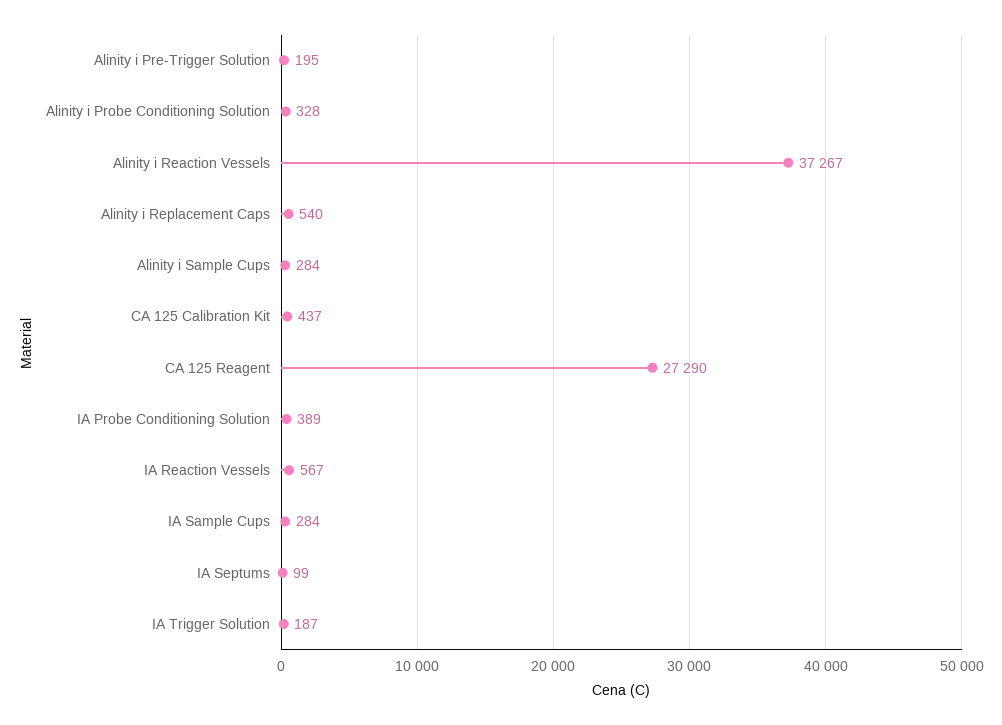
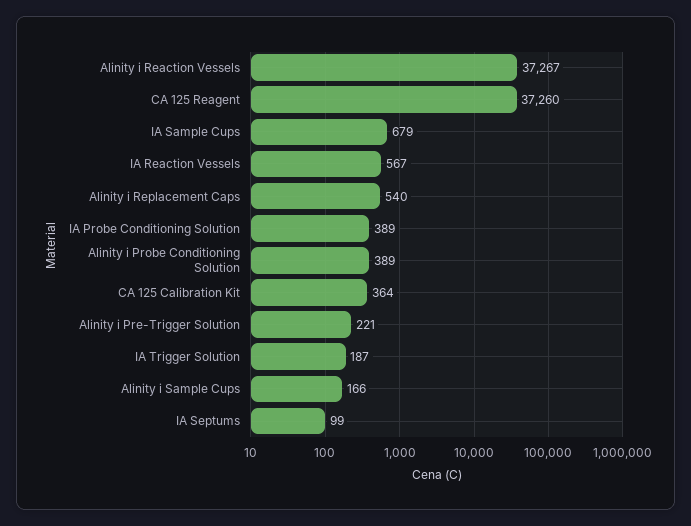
Alinity i Pre-Trigger Solution: 195 -> 221
Alinity i Probe Conditioning Solution: 328 -> 389
Alinity i Sample Cups: 284 -> 166
CA 125 Calibration Kit: 437 -> 364
CA 125 Reagent: 27290 -> 37260
IA Sample Cups: 284 -> 679

